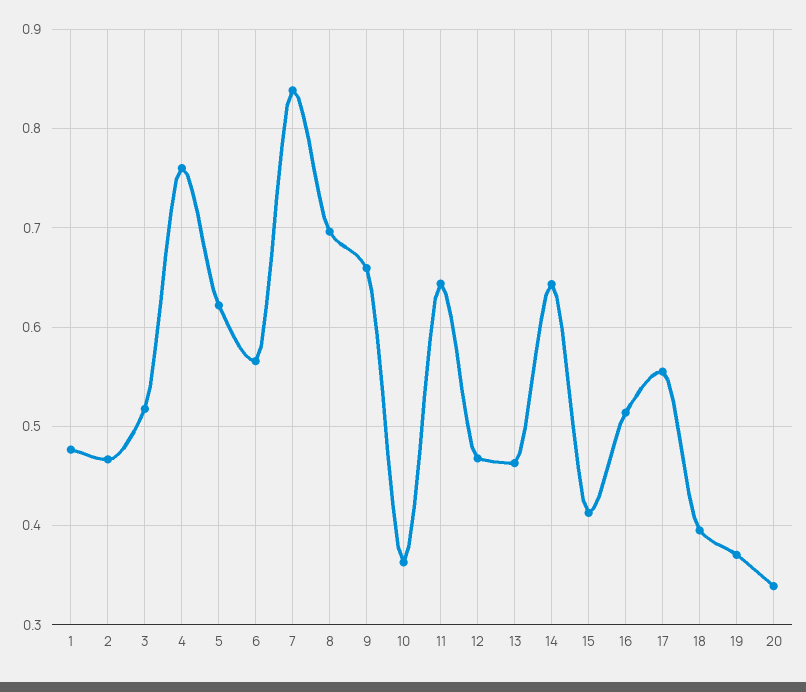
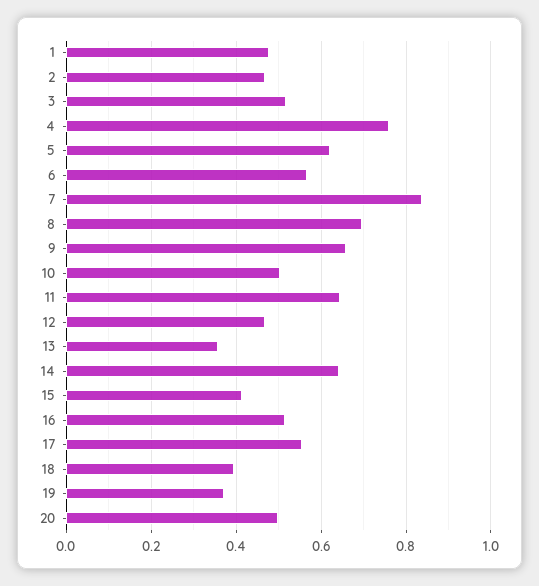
10: 0.36 -> 0.5
13: 0.46 -> 0.36
20: 0.34 -> 0.5

